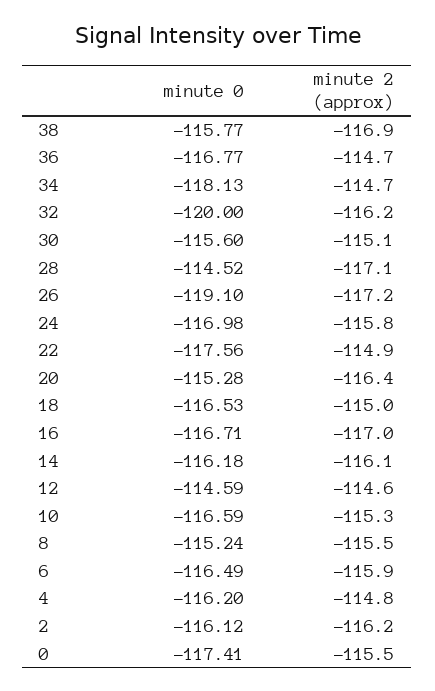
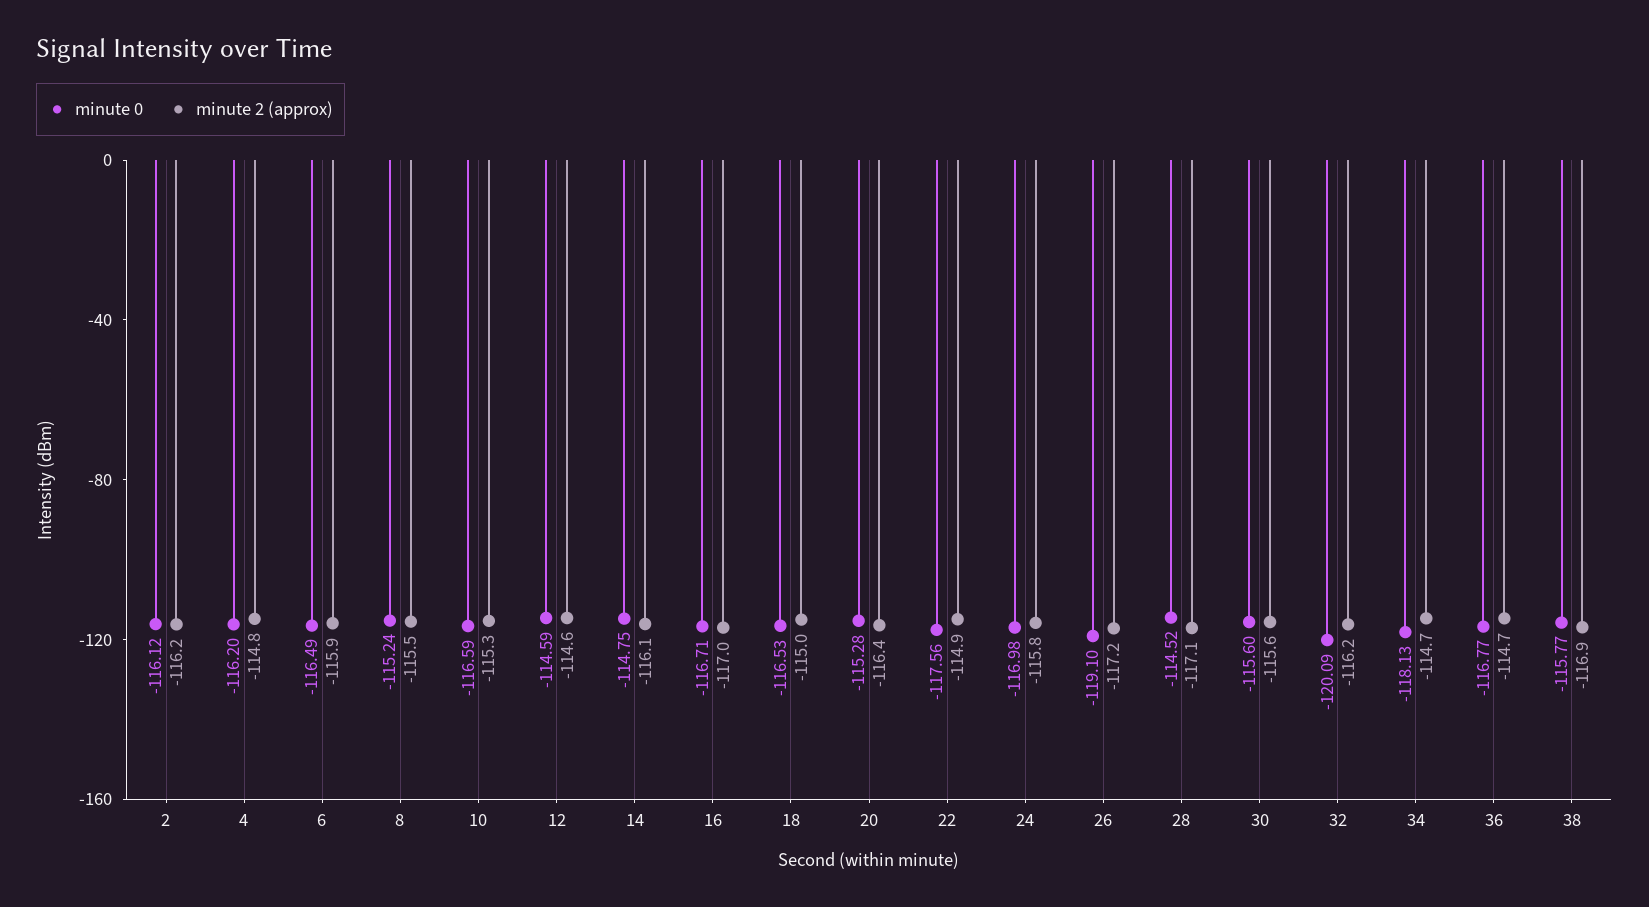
minute 0, 32: -120 -> -120.09
minute 2 (approx), 30: -115.1 -> -115.6
minute 0, 14: -116.18 -> -114.75
minute 0, 0: -117.41 -> none
minute 2 (approx), 0: -115.5 -> none

